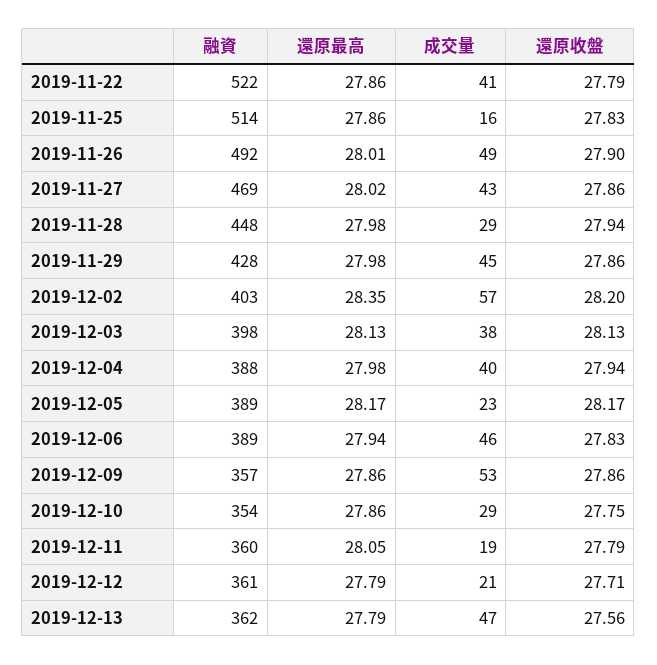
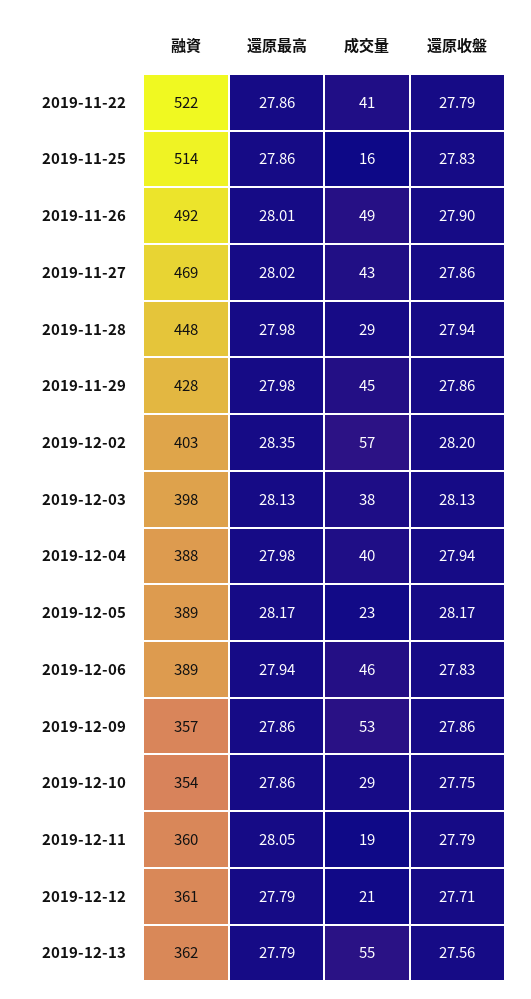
成交量, 2019-12-13: 47 -> 55

